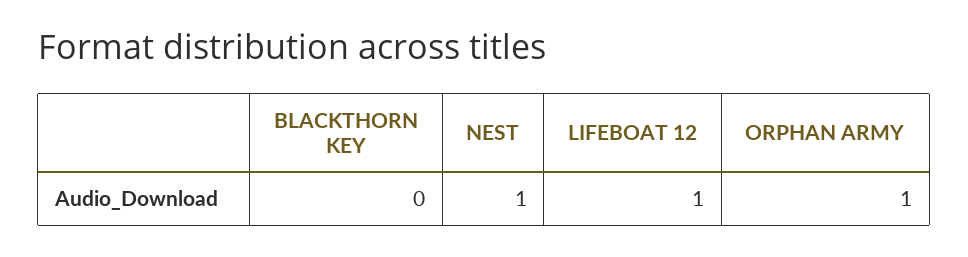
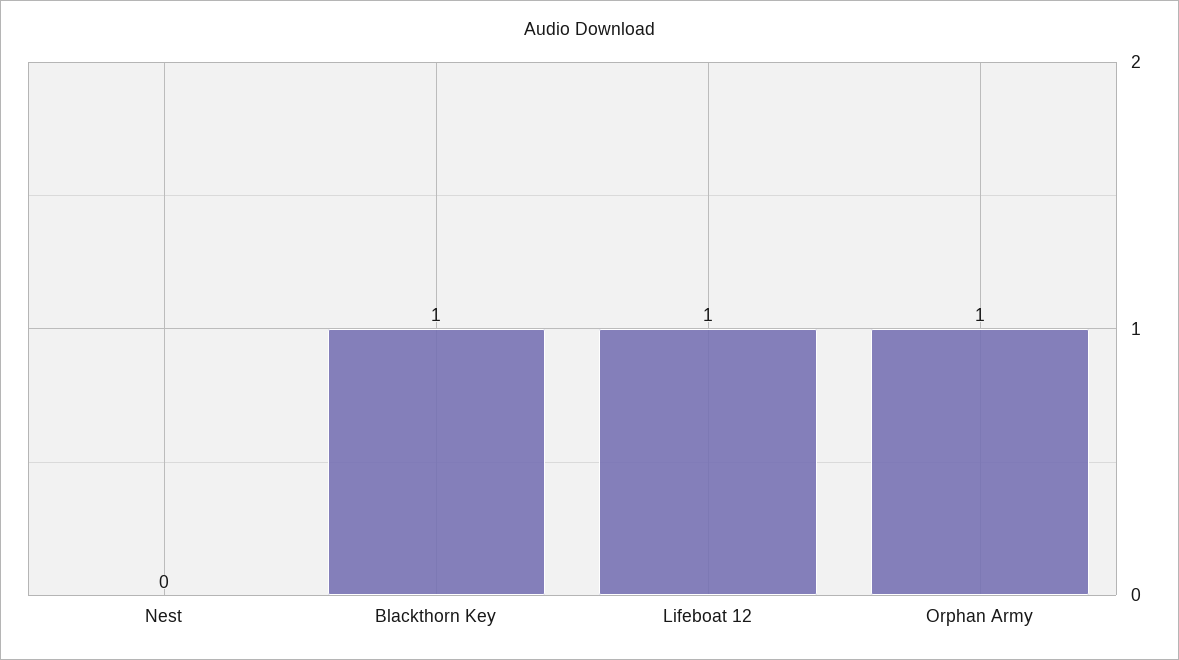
BLACKTHORN KEY: 0 -> 1
NEST: 1 -> 0

